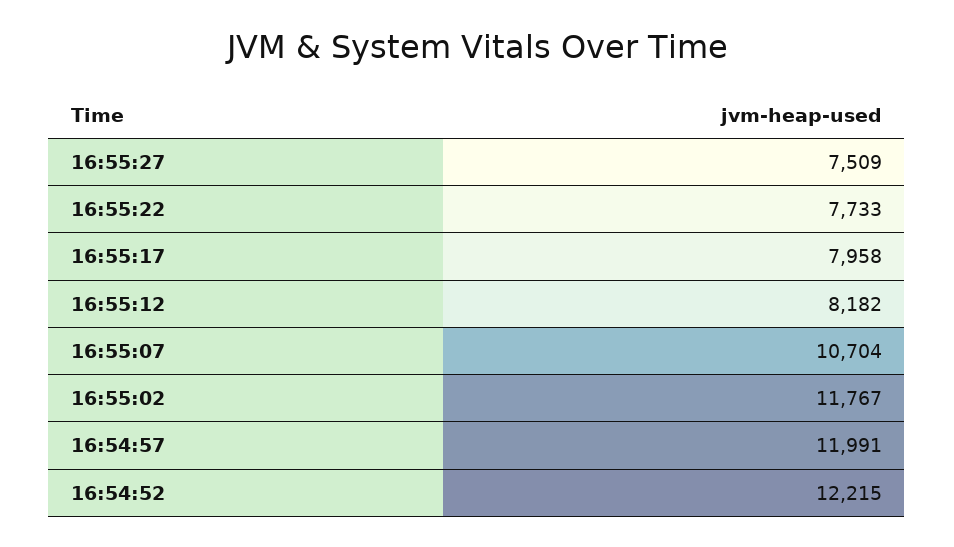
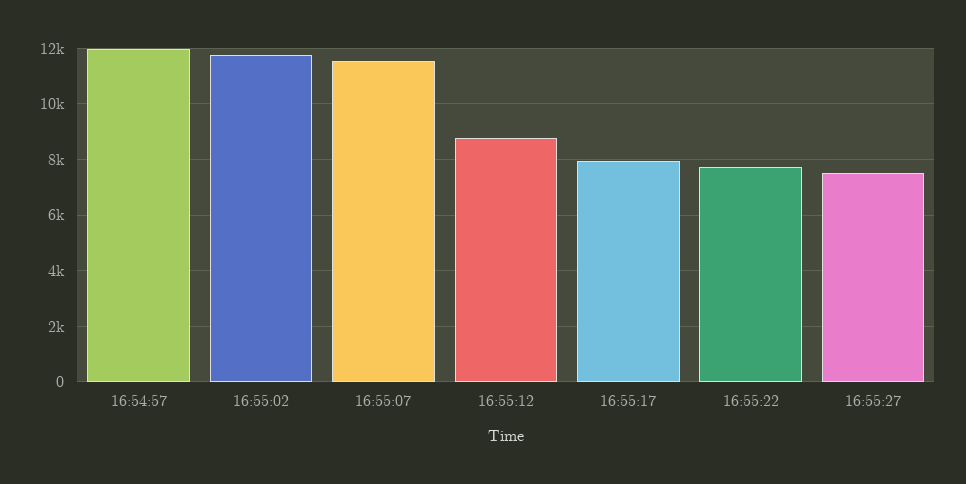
16:55:12: 8182 -> 8750
16:55:07: 10704 -> 11500
16:54:52: 12215 -> none

